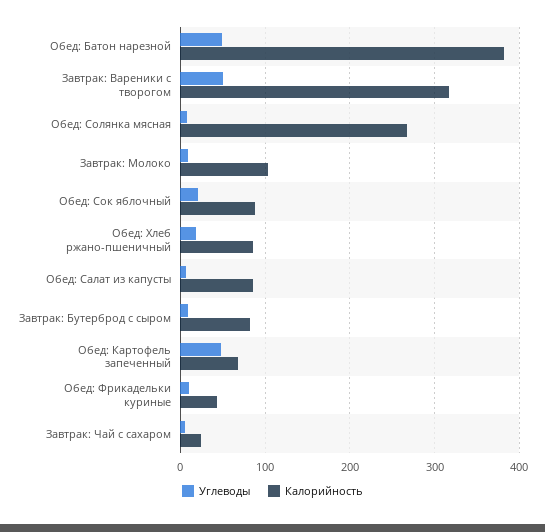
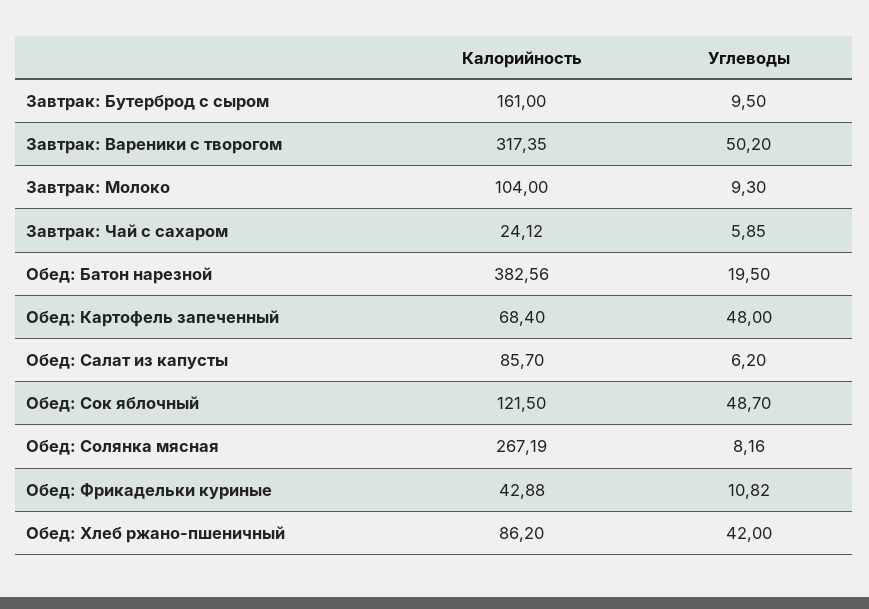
Углеводы, Обед: Батон нарезной: 50 -> 19.5
Углеводы, Обед: Сок яблочный: 20 -> 48.7
Калорийность, Обед: Сок яблочный: 90 -> 121.5
Углеводы, Обед: Хлеб ржано-пшеничный: 20 -> 42
Калорийность, Завтрак: Бутерброд с сыром: 80 -> 161

